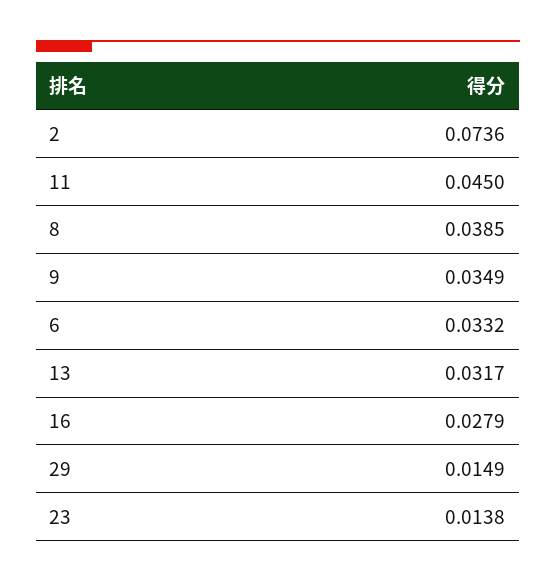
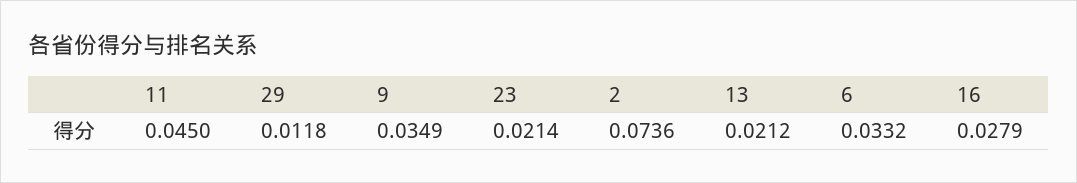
8: 0.0385 -> none
13: 0.0317 -> 0.0212
29: 0.0149 -> 0.0118
23: 0.0138 -> 0.0214

